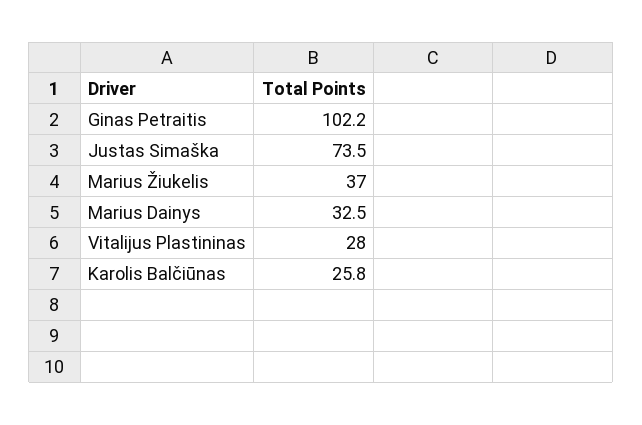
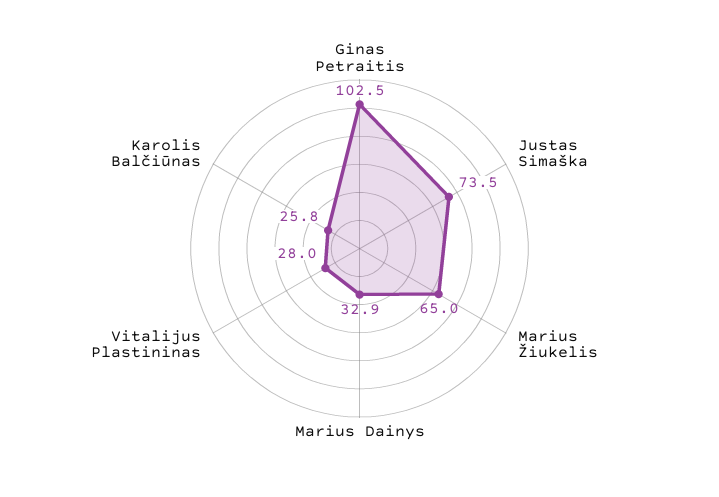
Ginas Petraitis: 102.2 -> 102.5
Marius Žiukelis: 37 -> 65
Marius Dainys: 32.5 -> 32.9

